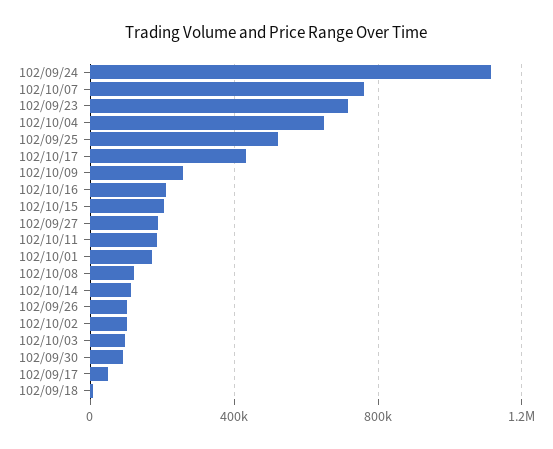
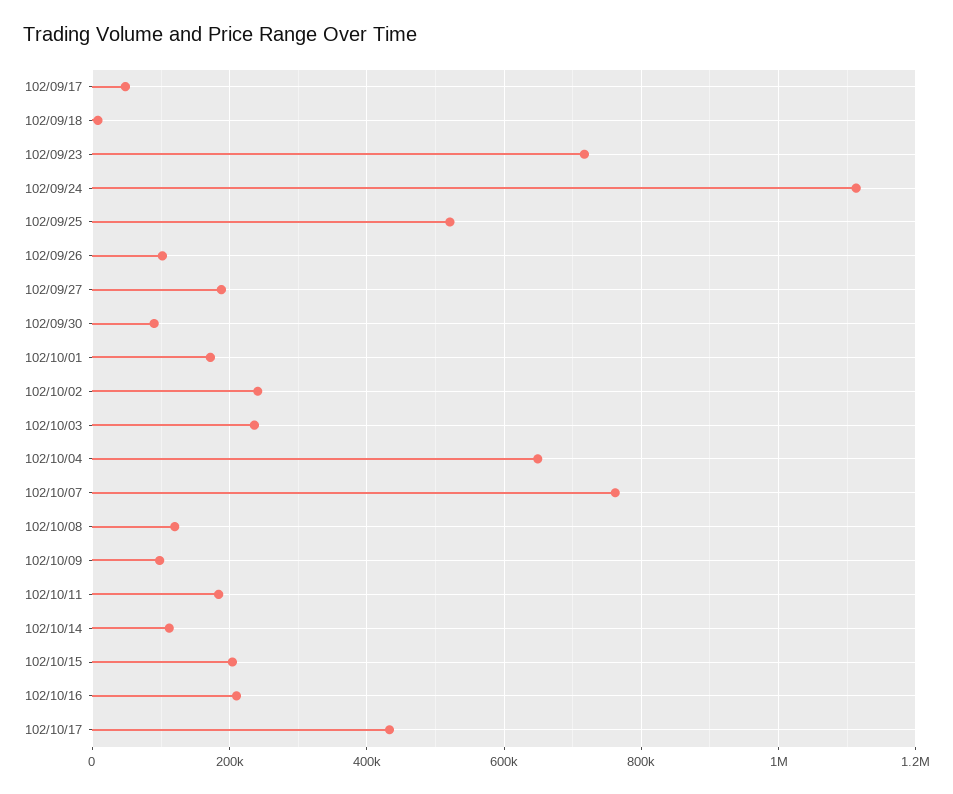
102/10/09: 250000 -> 100000
102/10/02: 100000 -> 240000
102/10/03: 100000 -> 240000

